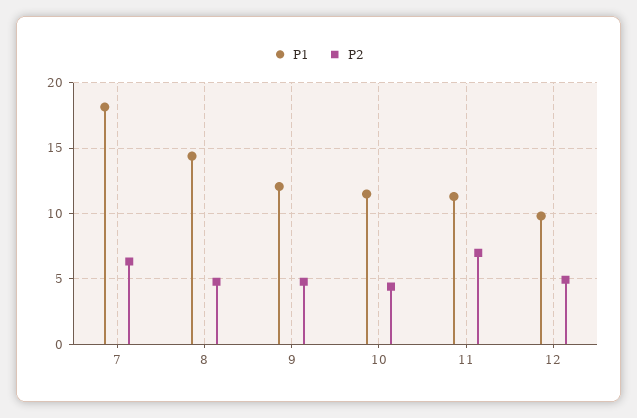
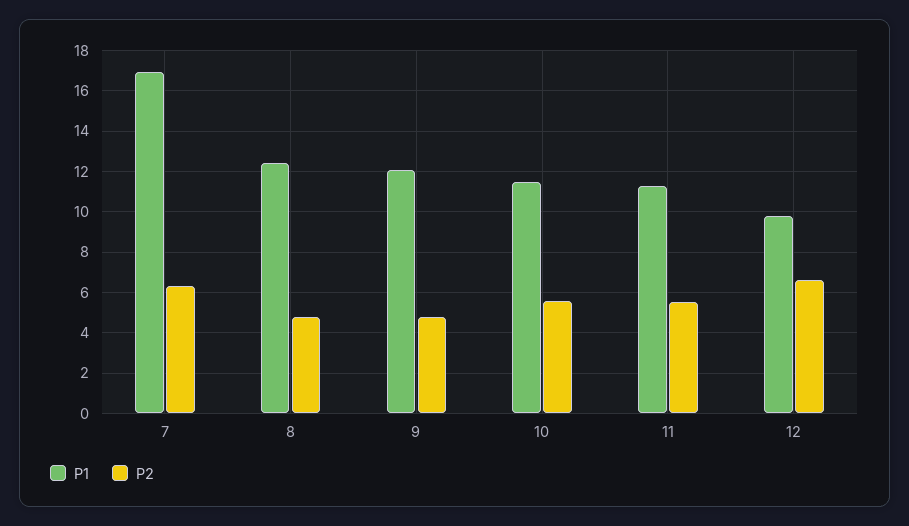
P1, 7: 18 -> 17
P1, 8: 14.5 -> 12.5
P2, 10: 4.5 -> 5.5
P2, 11: 7 -> 5.5
P2, 12: 5 -> 6.5

